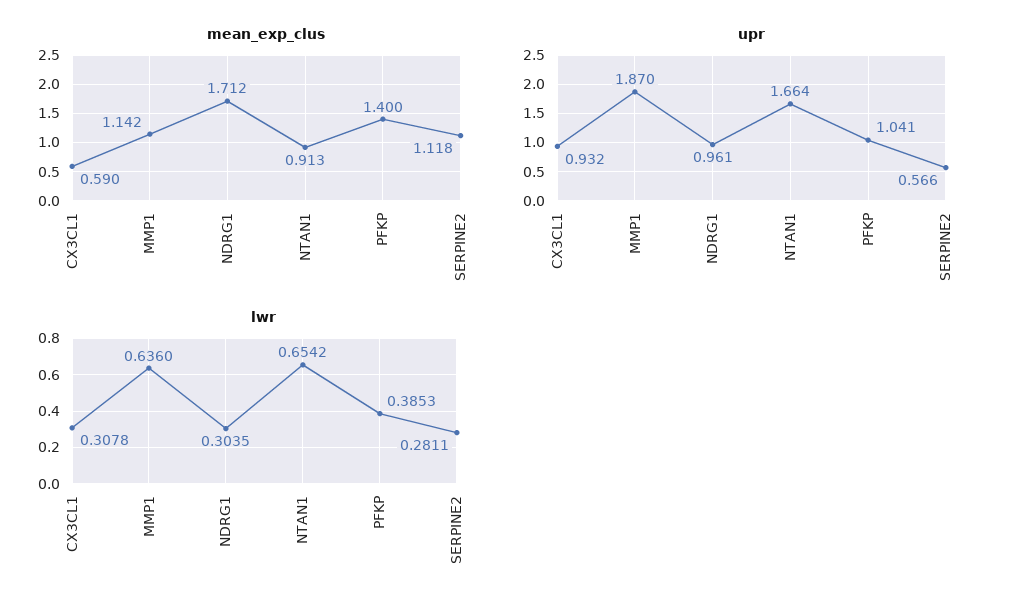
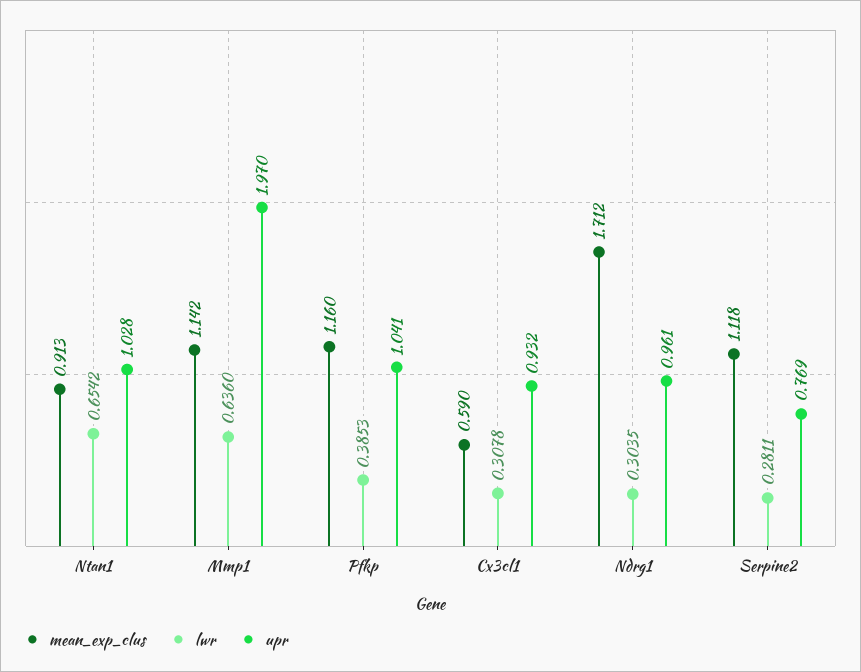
mean_exp_clus, PFKP: 1.4 -> 1.16
upr, MMP1: 1.87 -> 1.97
upr, NTAN1: 1.664 -> 1.028
upr, SERPINE2: 0.566 -> 0.769

